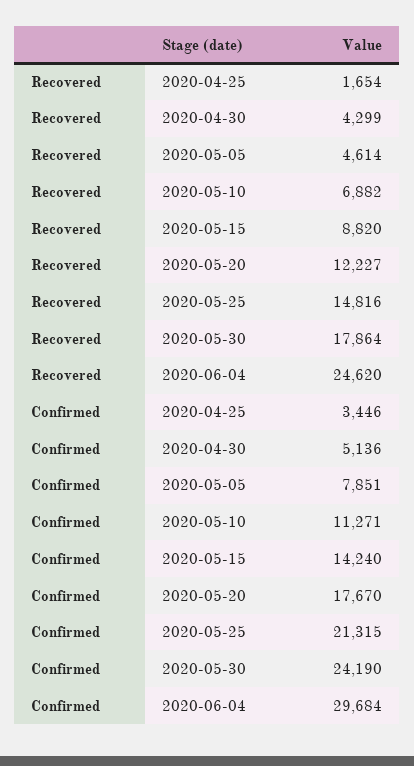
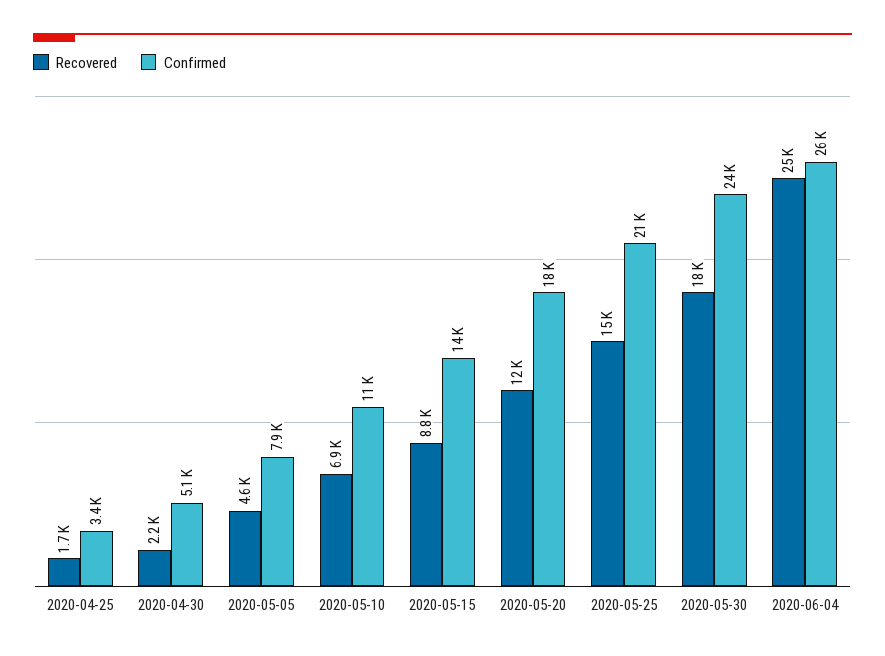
Recovered, 2020-04-30: 4299 -> 2200
Confirmed, 2020-06-04: 29684 -> 26000

